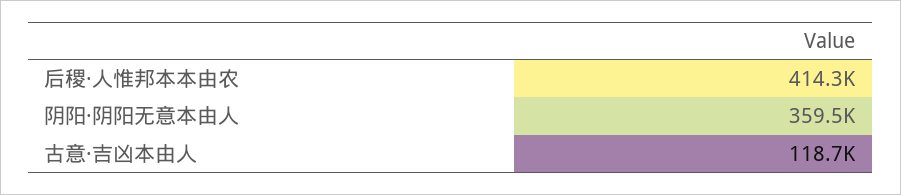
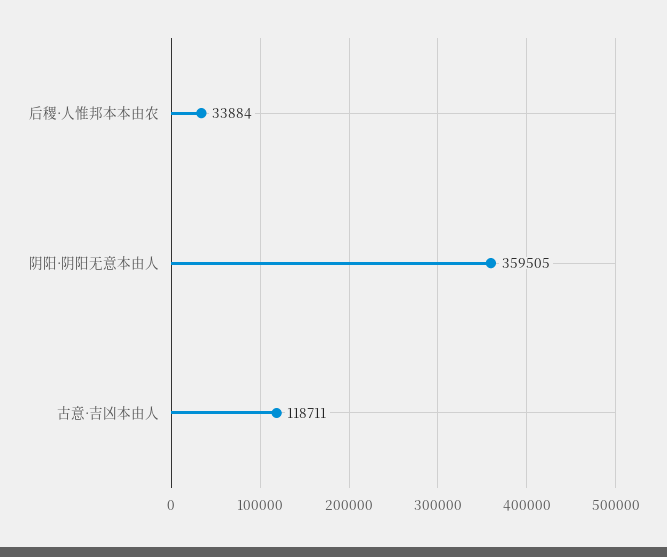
后稷·人惟邦本本由农: 414300 -> 33884

